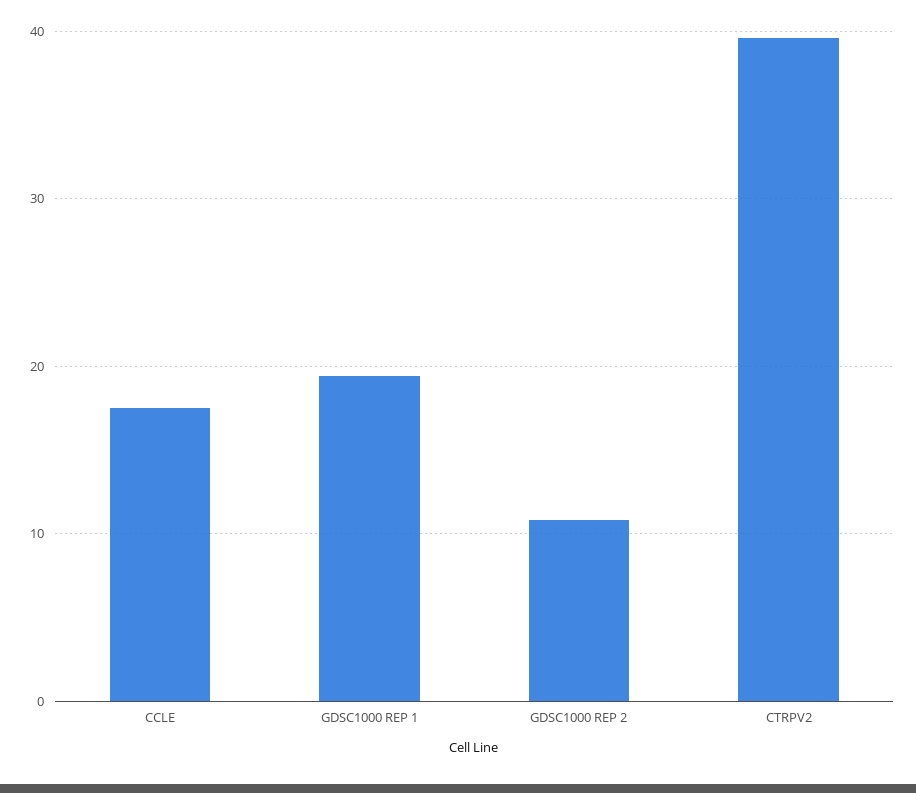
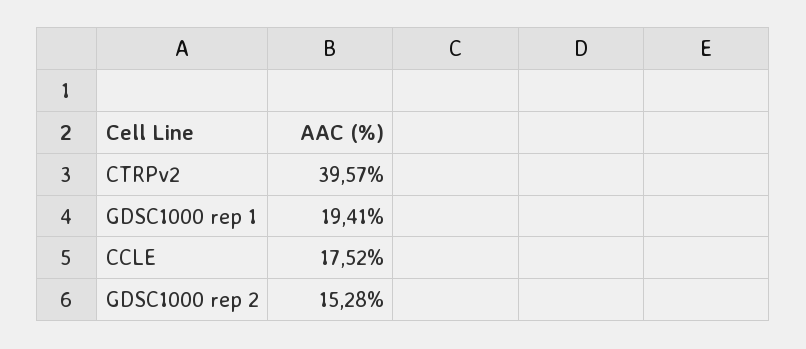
GDSC1000 REP 2: 11 -> 15.28

